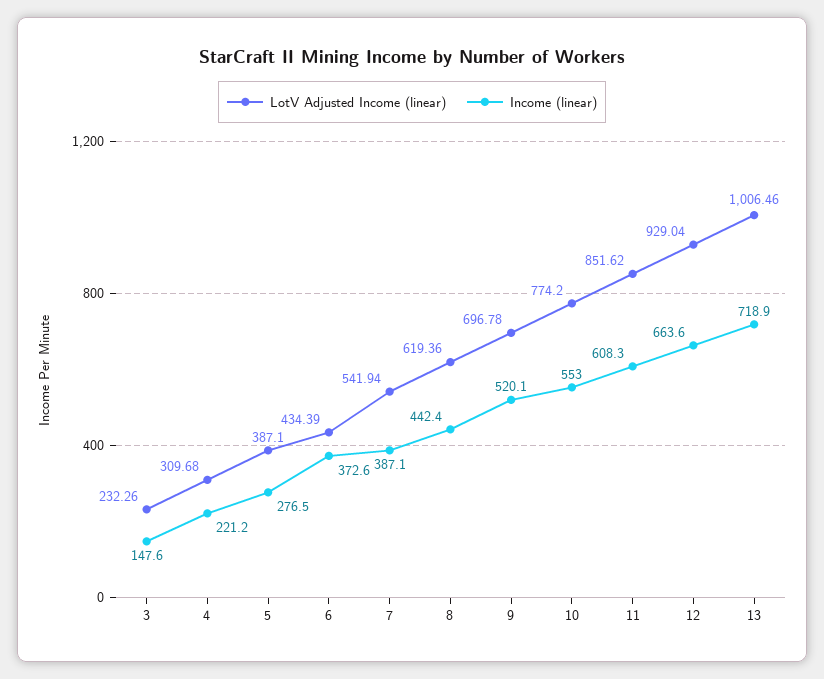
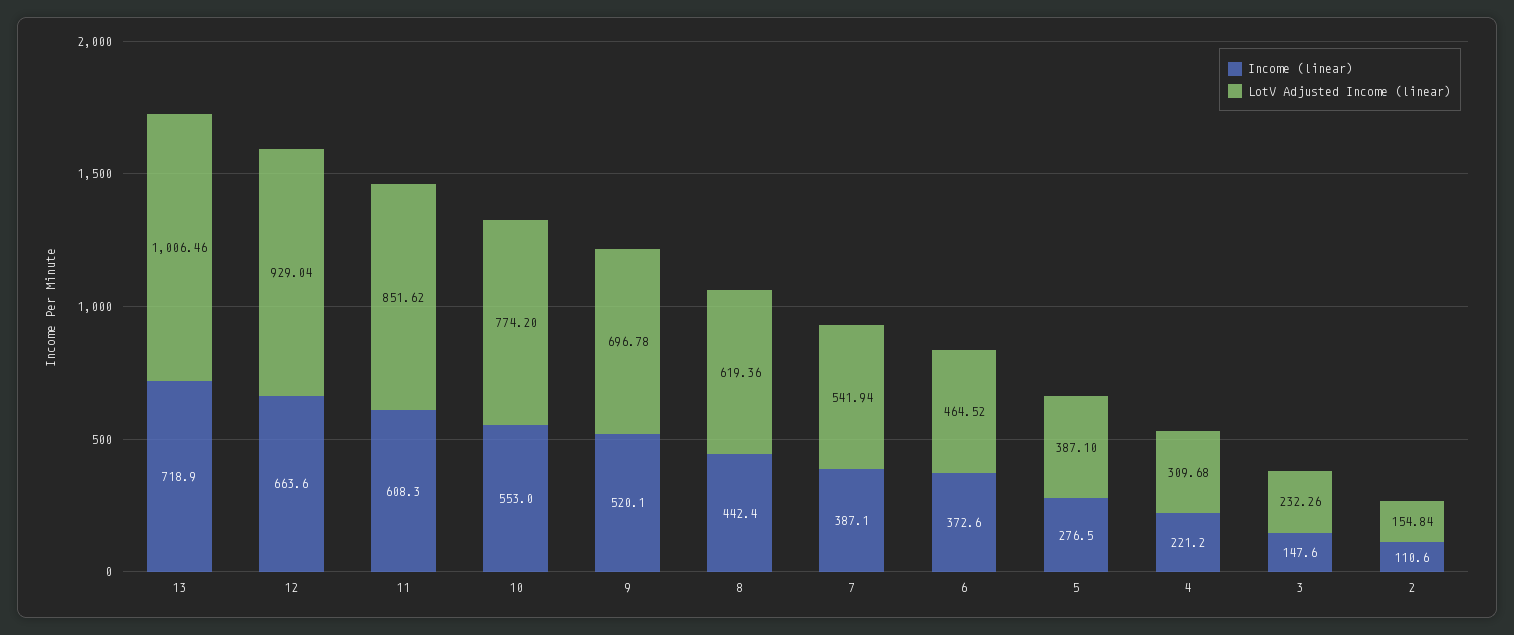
LotV Adjusted Income (linear), 6: 434.39 -> 464.52
Income (linear), 2: none -> 110.6
LotV Adjusted Income (linear), 2: none -> 154.84

